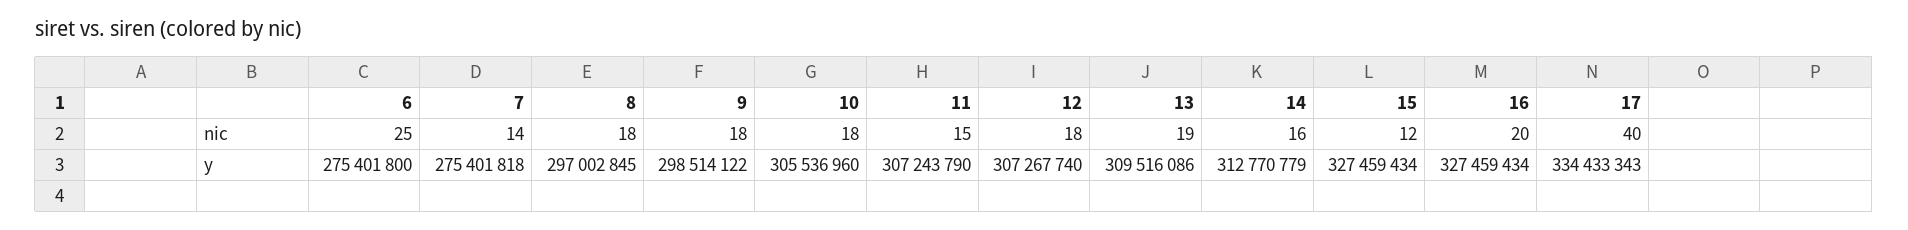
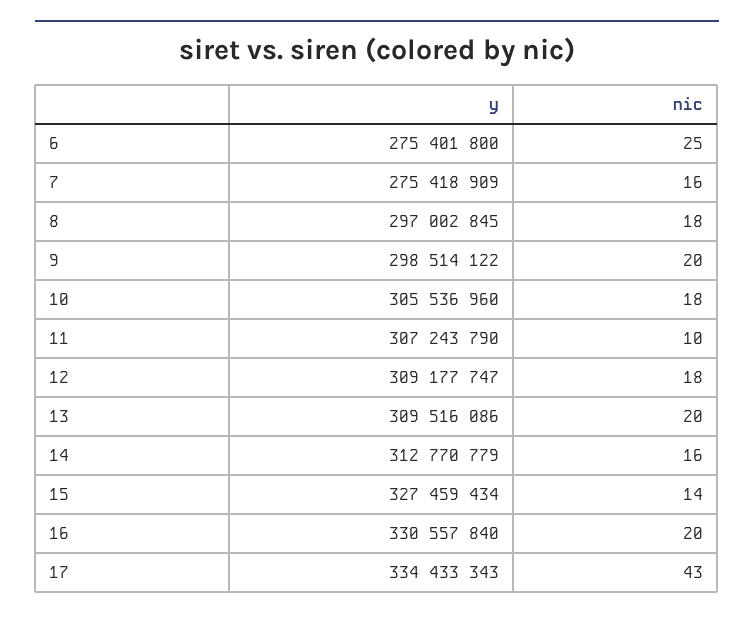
7, nic: 14 -> 16
9, nic: 18 -> 20
11, nic: 15 -> 10
13, nic: 19 -> 20
15, nic: 12 -> 14
17, nic: 40 -> 43
7, y: 275401818 -> 275418909
12, y: 307267740 -> 309177747
16, y: 327459434 -> 330557840

